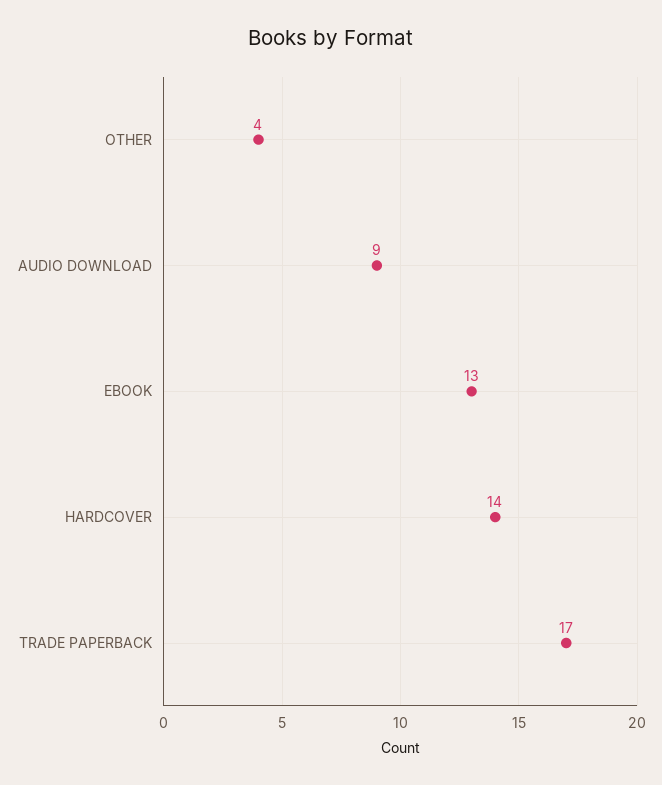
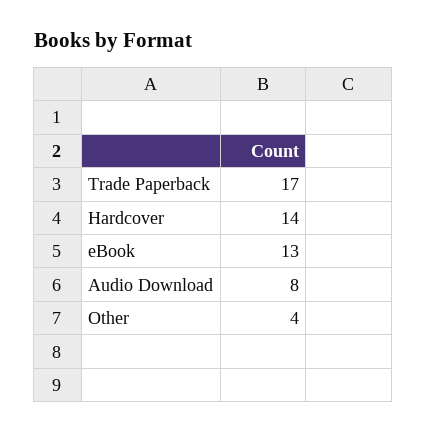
AUDIO DOWNLOAD: 9 -> 8

